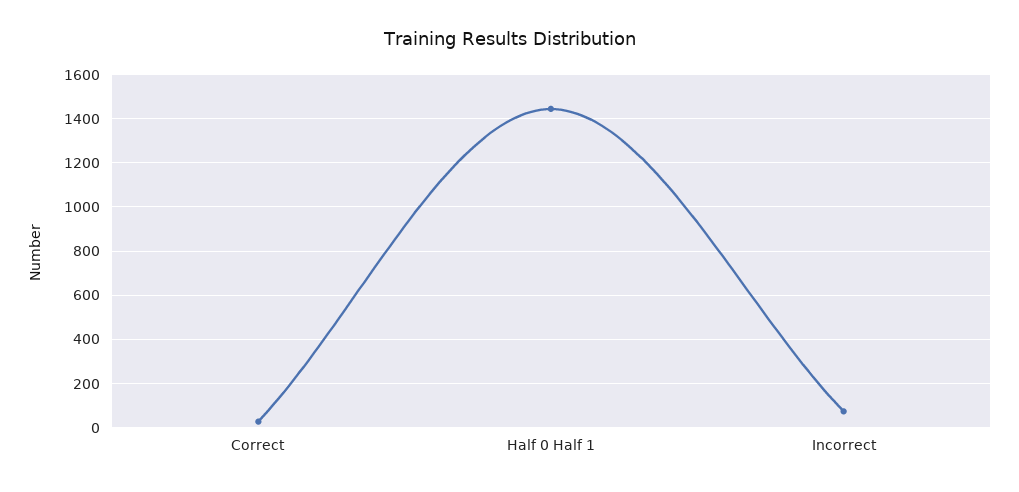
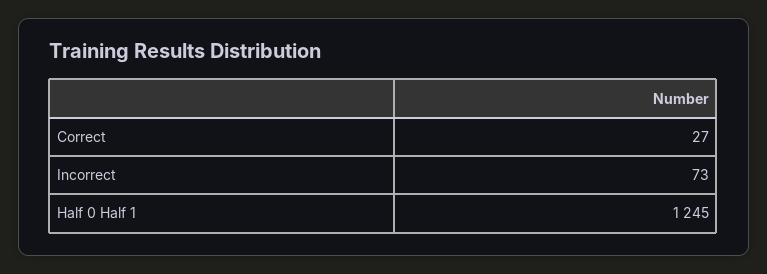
Half 0 Half 1: 1450 -> 1245

